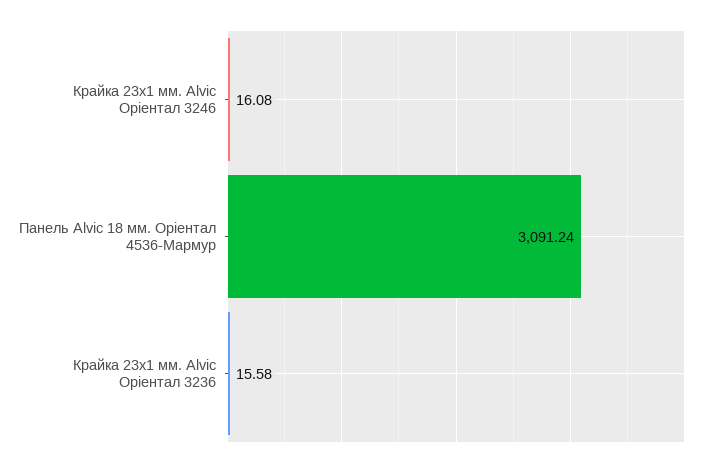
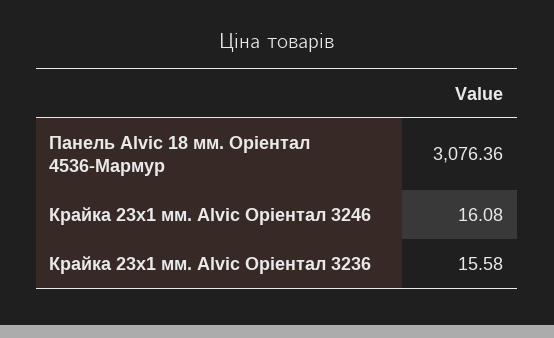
Панель Alvic 18 мм. Oріентал 4536-Мармур: 3091.24 -> 3076.36

